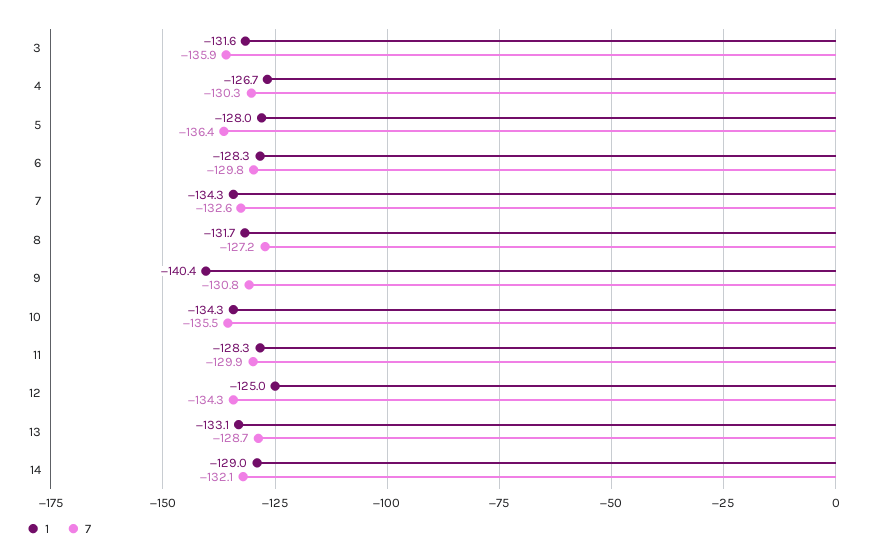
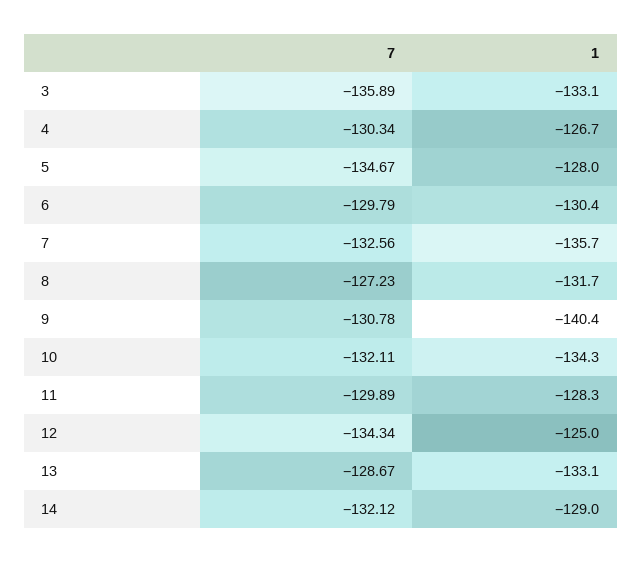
1, 3: -131.6 -> -133.1
7, 5: -136.4 -> -134.67
1, 6: -128.3 -> -130.4
1, 7: -134.3 -> -135.7
7, 10: -135.5 -> -132.11

